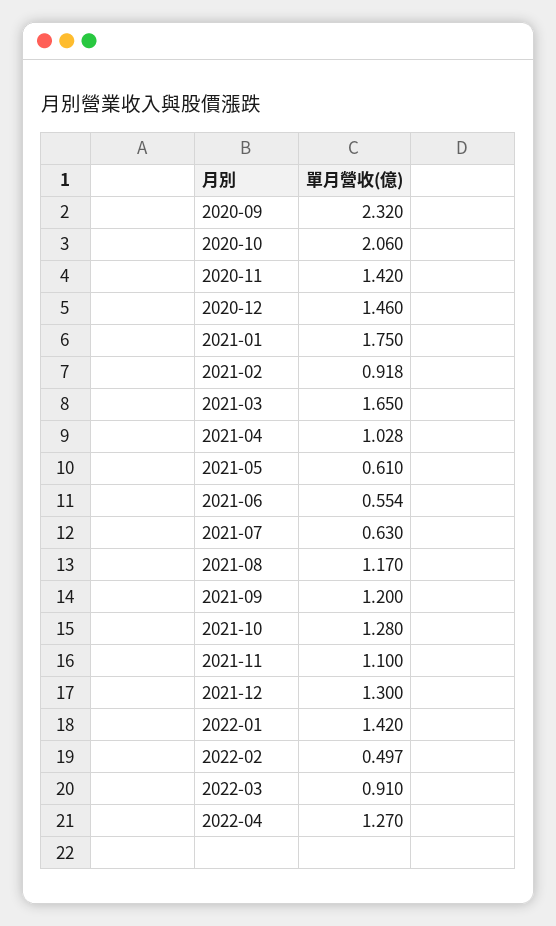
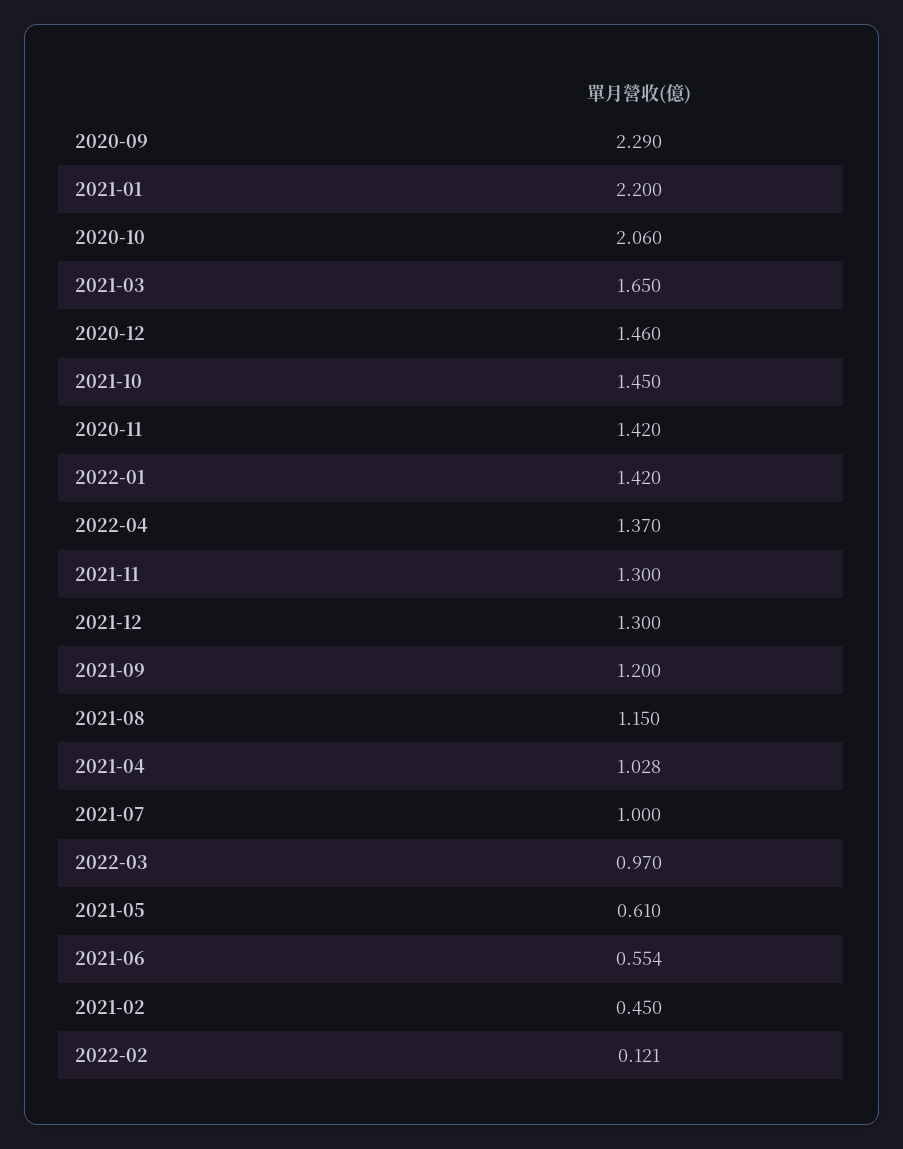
2020-09: 2.32 -> 2.29
2021-01: 1.75 -> 2.2
2021-02: 0.918 -> 0.45
2021-07: 0.63 -> 1
2021-08: 1.17 -> 1.15
2021-10: 1.28 -> 1.45
2021-11: 1.1 -> 1.3
2022-02: 0.497 -> 0.121
2022-03: 0.91 -> 0.97
2022-04: 1.27 -> 1.37

